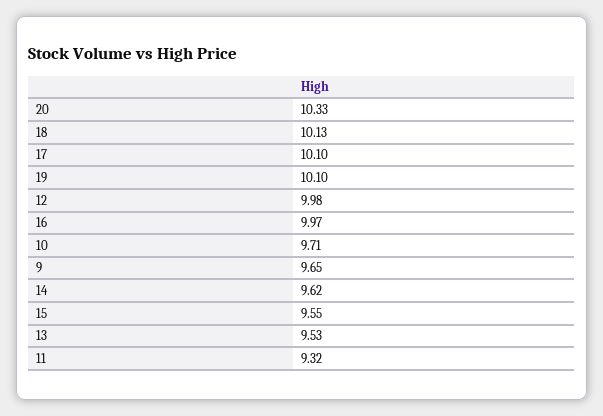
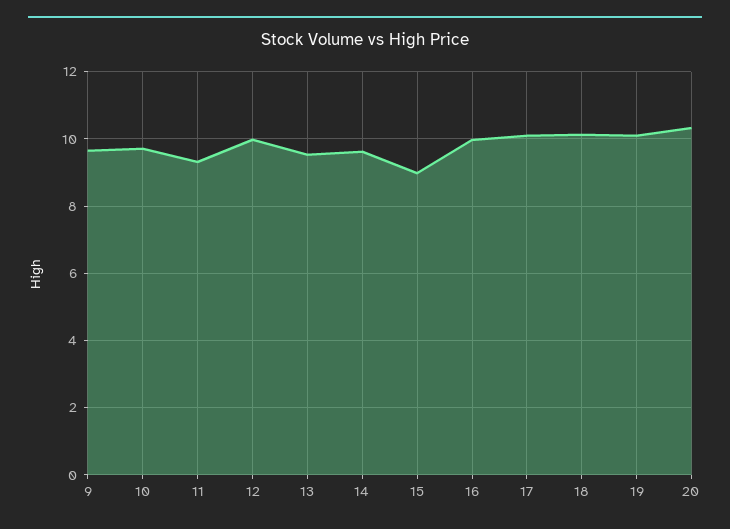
15: 9.55 -> 9

